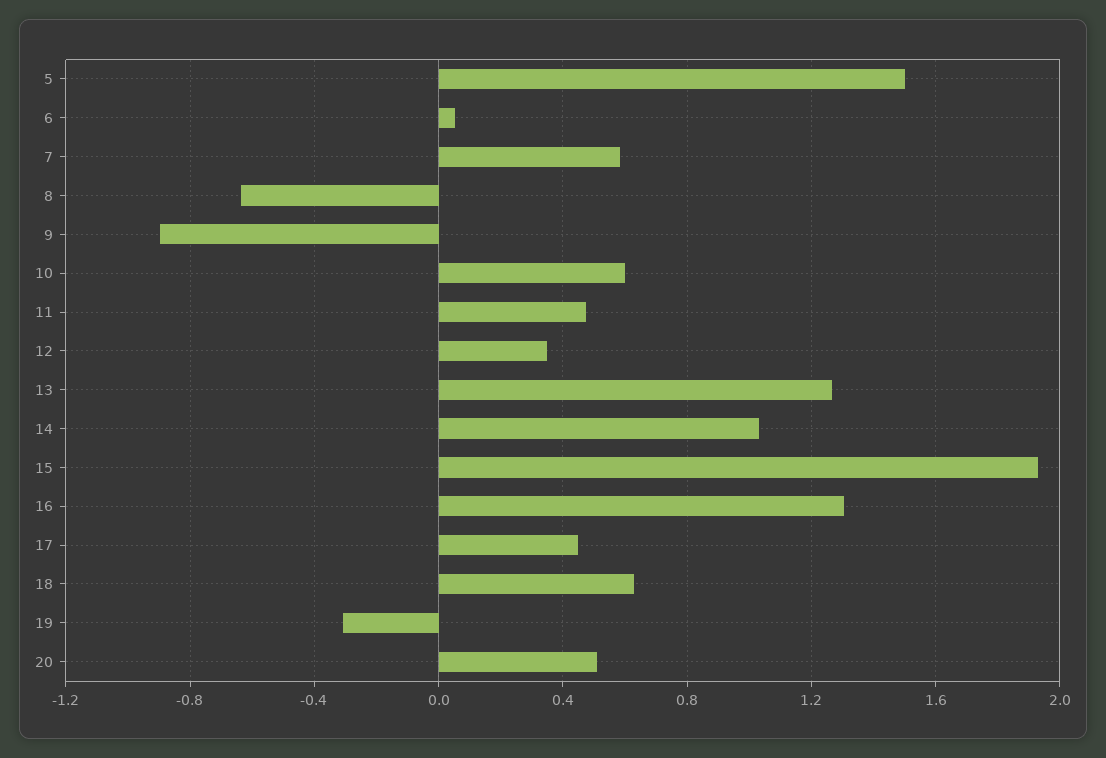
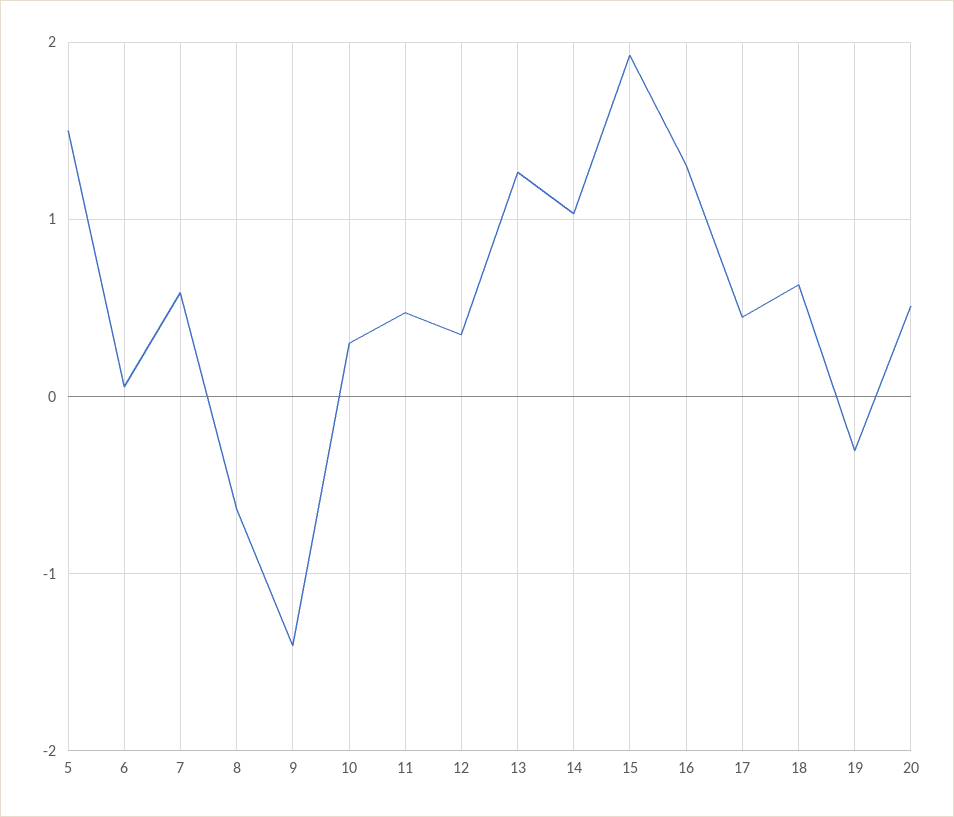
9: -0.9 -> -1.4
10: 0.6 -> 0.3

